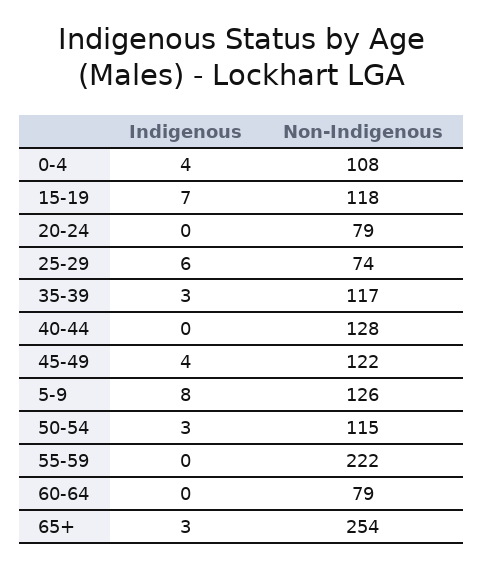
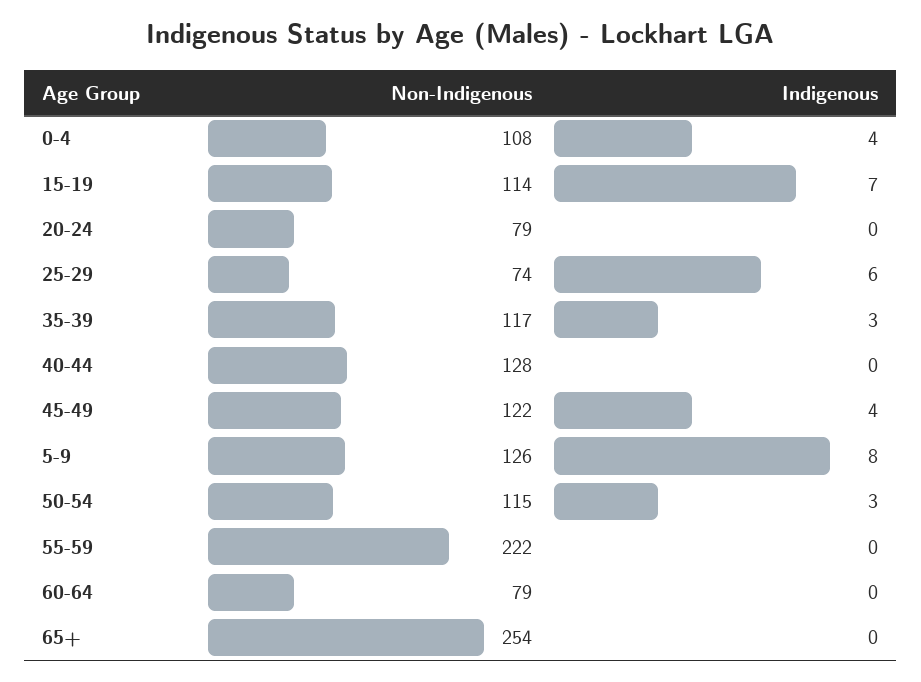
Non-Indigenous, 15-19: 118 -> 114
Indigenous, 65+: 3 -> 0

